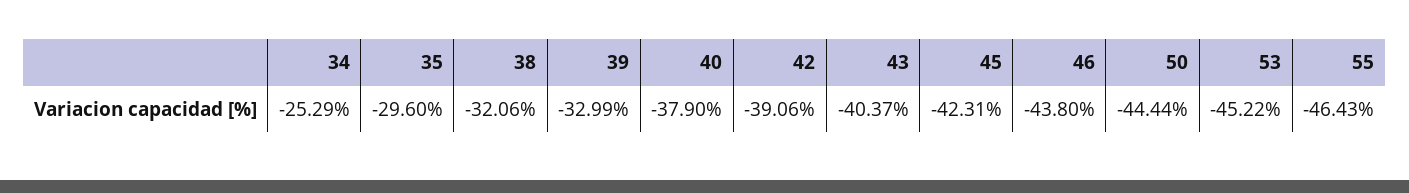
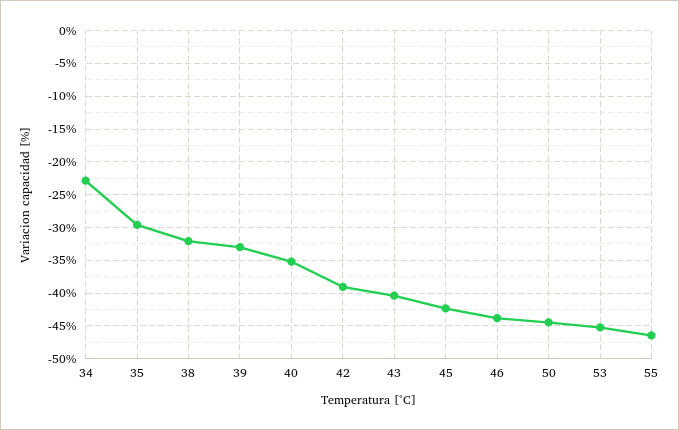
34: -25.29 -> -23
40: -37.9 -> -35

